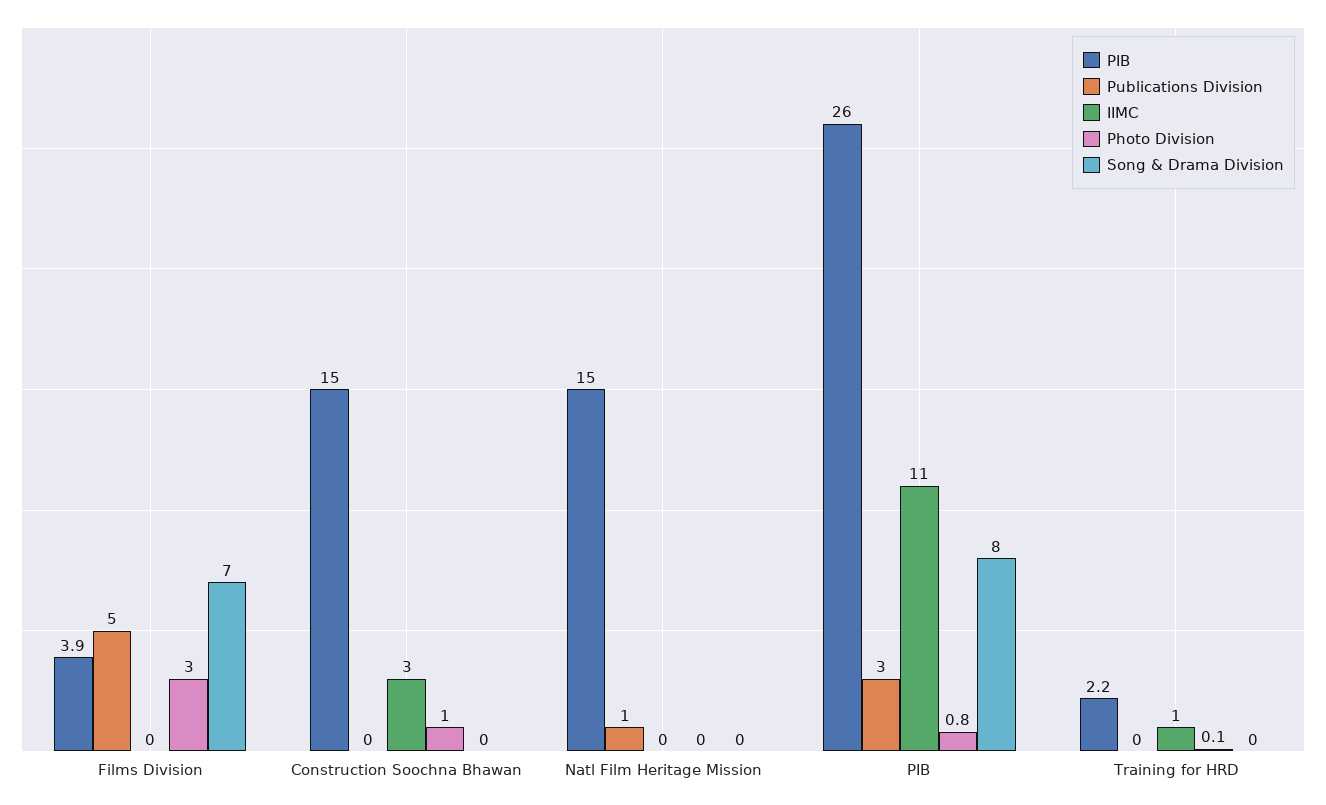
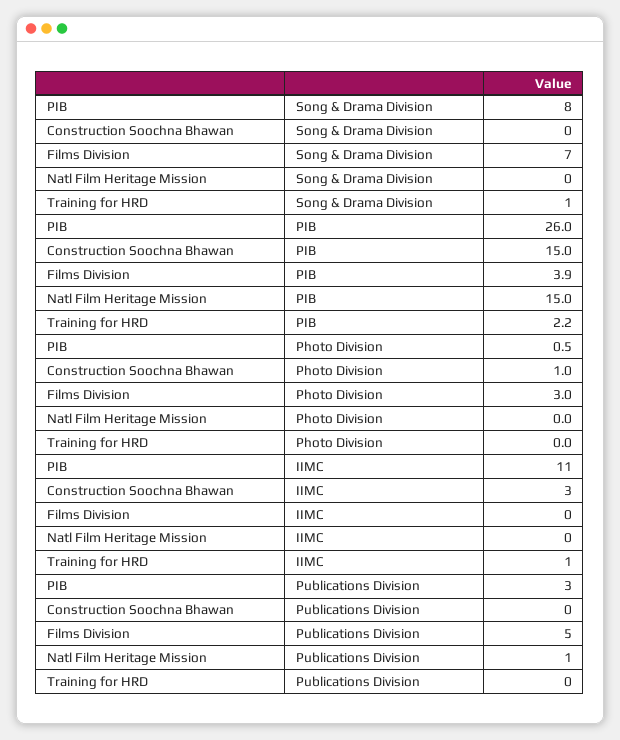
Photo Division, PIB: 0.8 -> 0.5
Photo Division, Training for HRD: 0.1 -> 0
Song & Drama Division, Training for HRD: 0 -> 1

